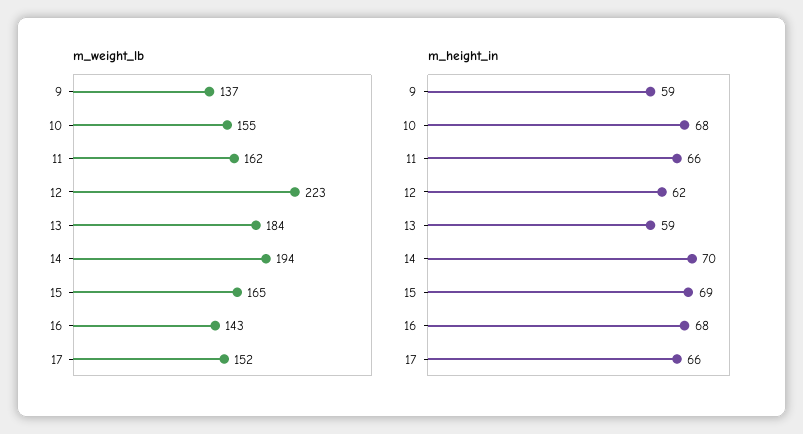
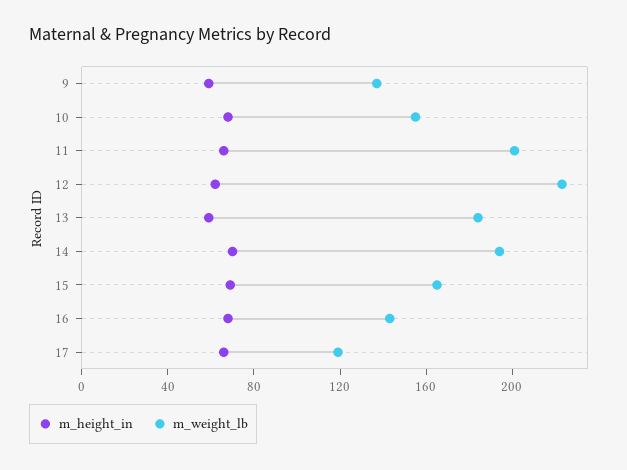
m_weight_lb, 11: 162 -> 200
m_weight_lb, 17: 152 -> 120

